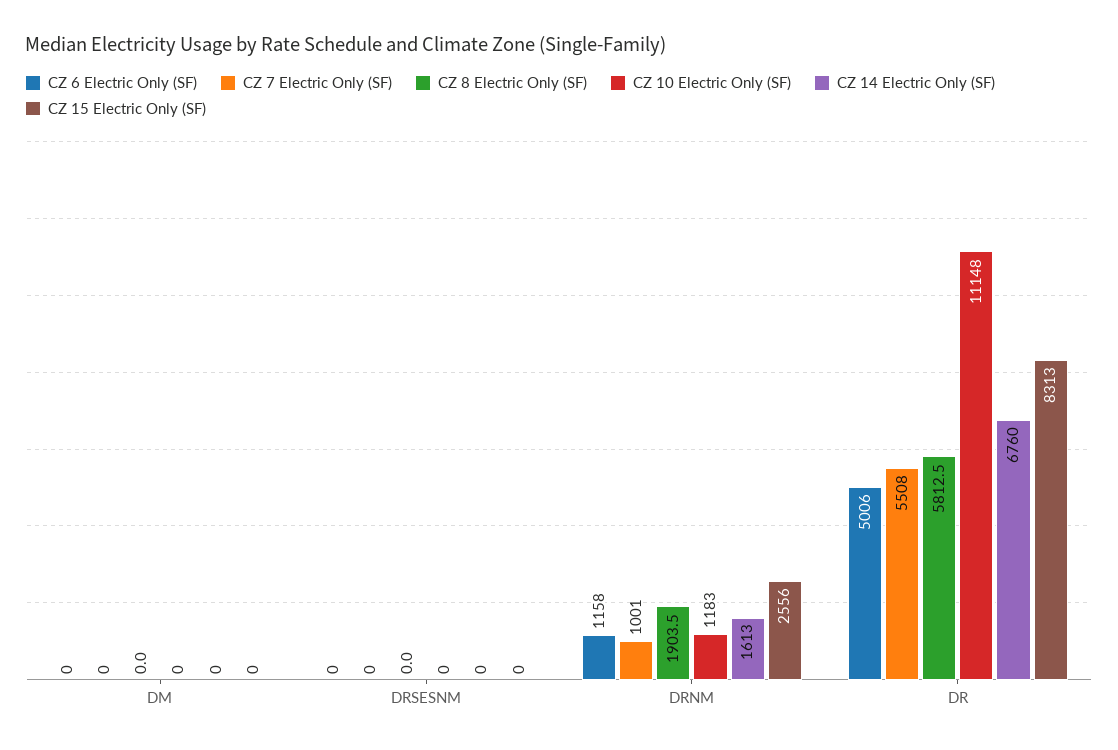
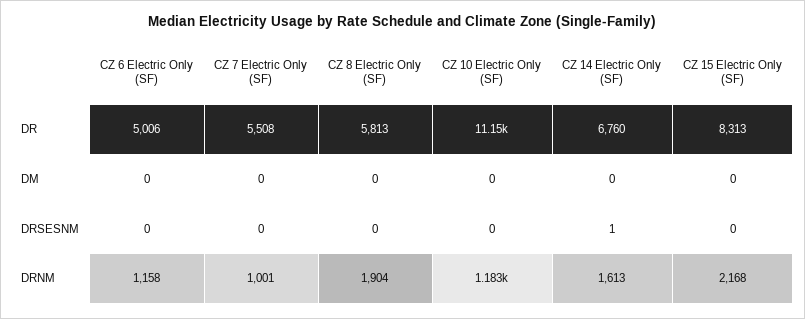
CZ 14 Electric Only (SF), DRSESNM: 0 -> 1
CZ 15 Electric Only (SF), DRNM: 2556 -> 2168

